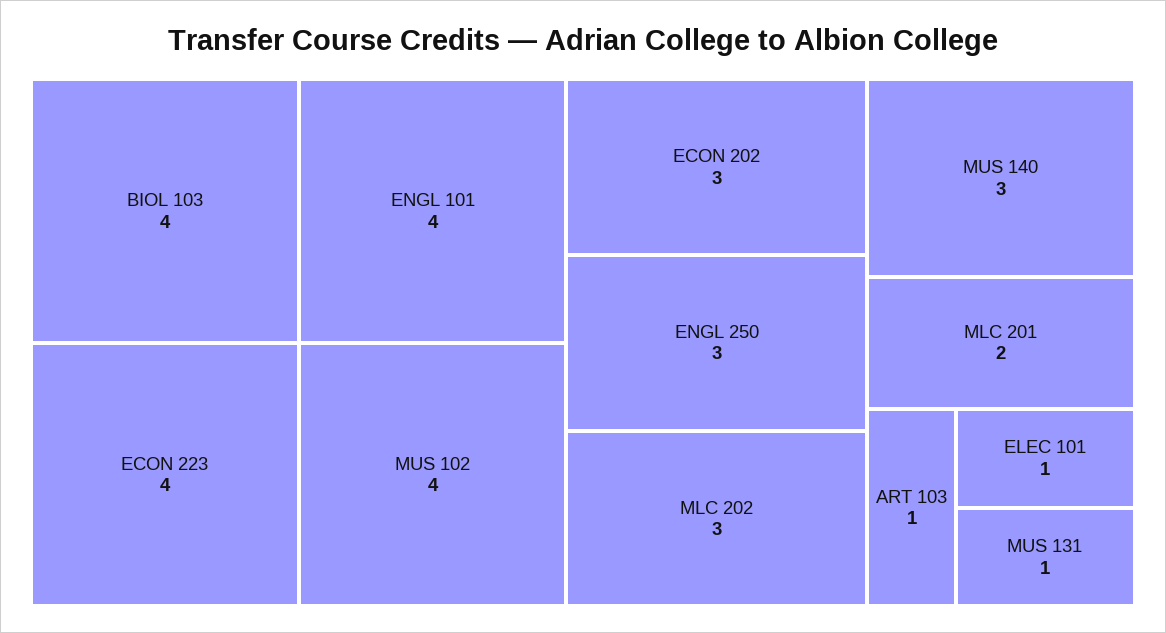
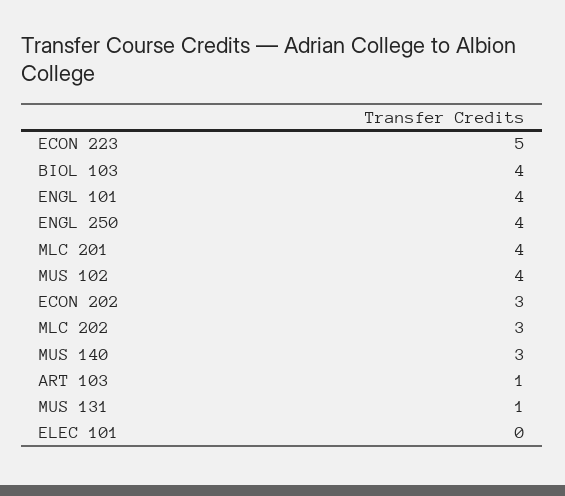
ECON 223: 4 -> 5
ENGL 250: 3 -> 4
MLC 201: 2 -> 4
ELEC 101: 1 -> 0

